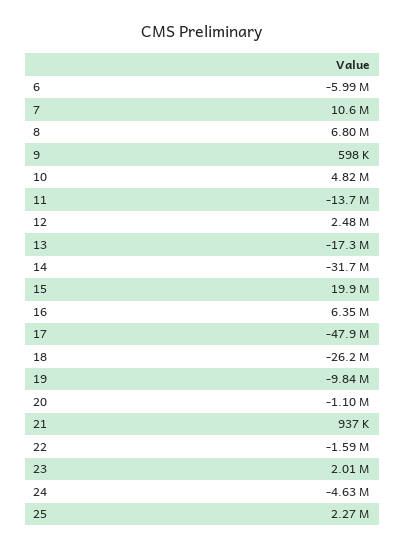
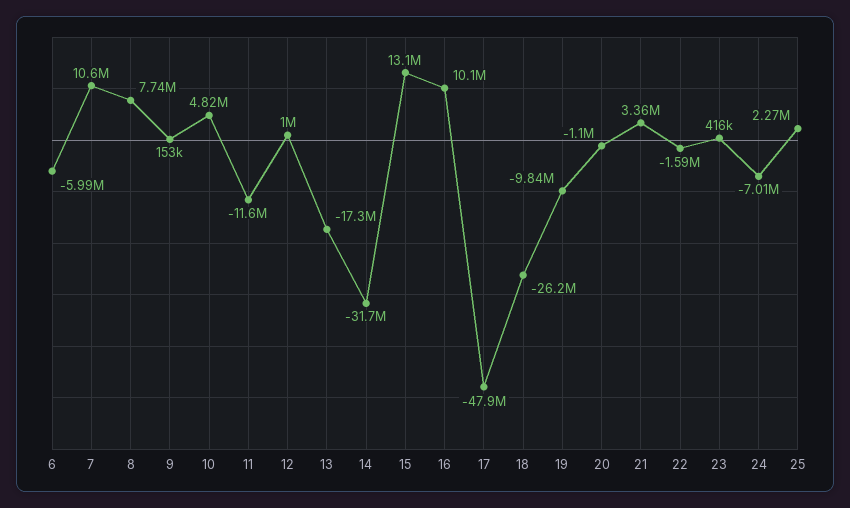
8: 6800000 -> 7740000
9: 598000 -> 153000
11: -13700000 -> -11600000
12: 2480000 -> 1000000
15: 19900000 -> 13100000
16: 6350000 -> 10100000
21: 937000 -> 3360000
23: 2010000 -> 416000
24: -4630000 -> -7010000

